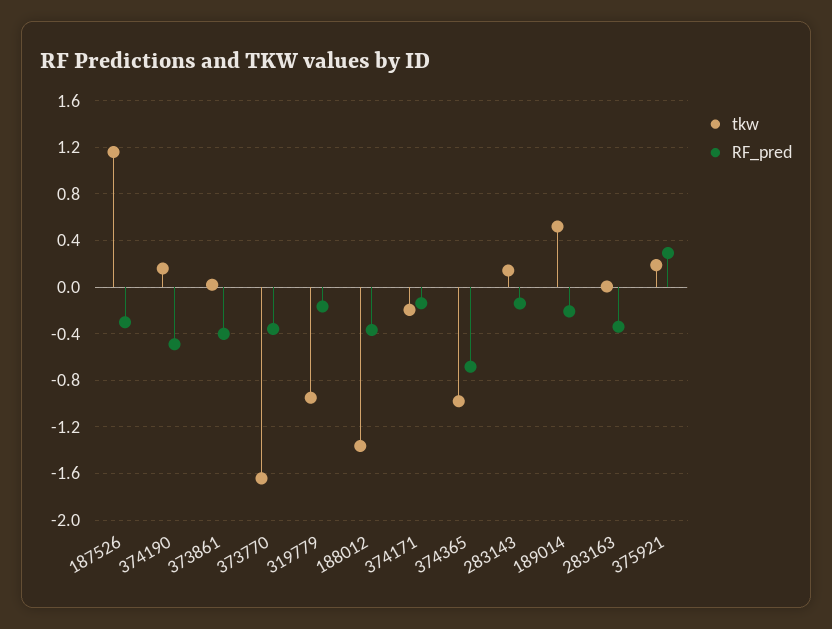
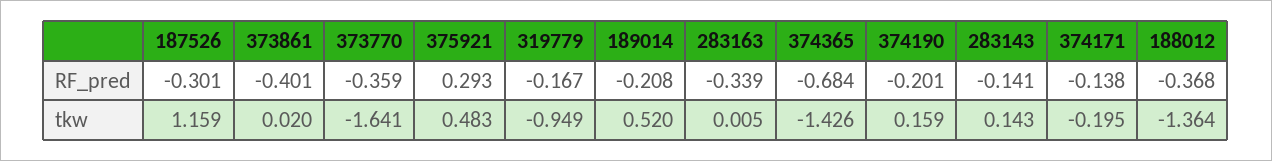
RF_pred, 374190: -0.5 -> -0.201
tkw, 374365: -1 -> -1.426
tkw, 375921: 0.2 -> 0.483

